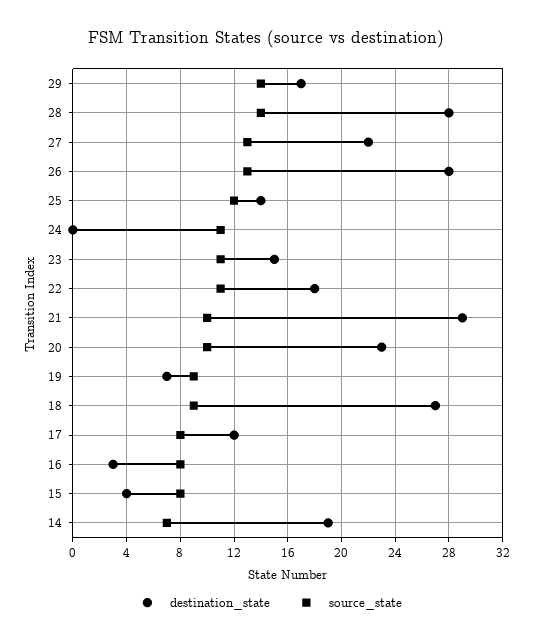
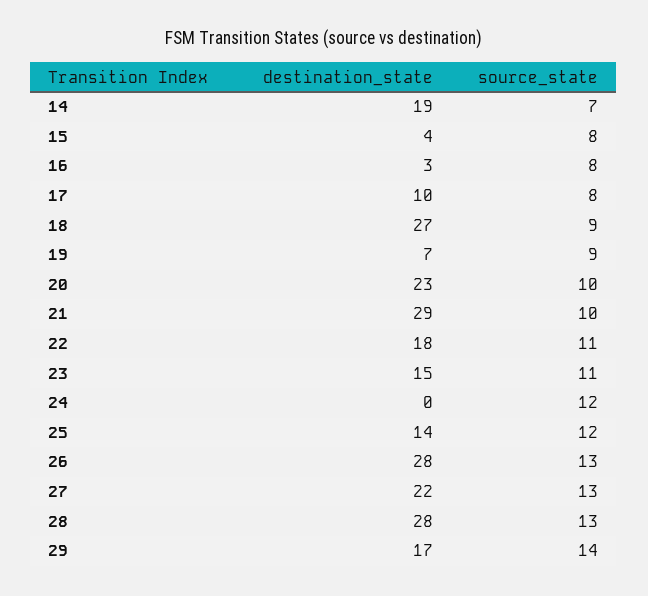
source_state, 28: 14 -> 13
source_state, 24: 11 -> 12
destination_state, 17: 12 -> 10

